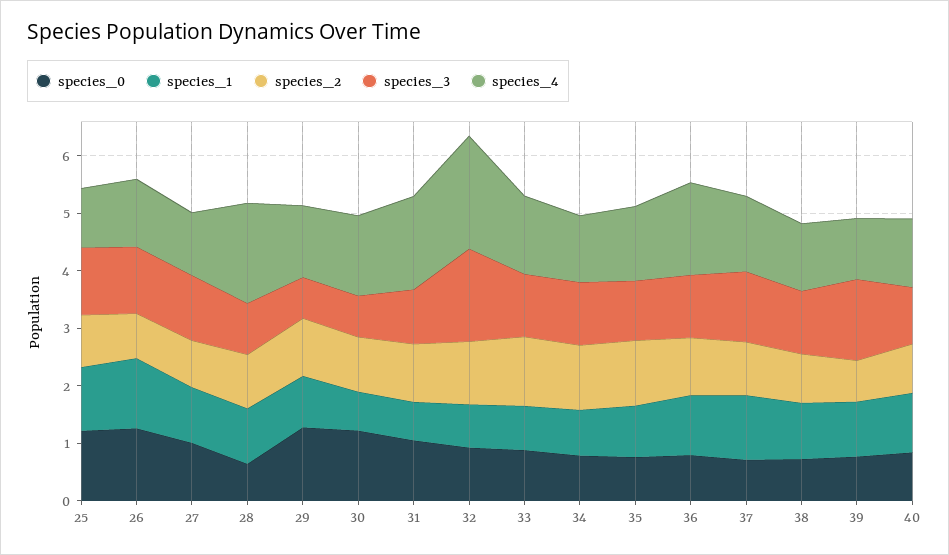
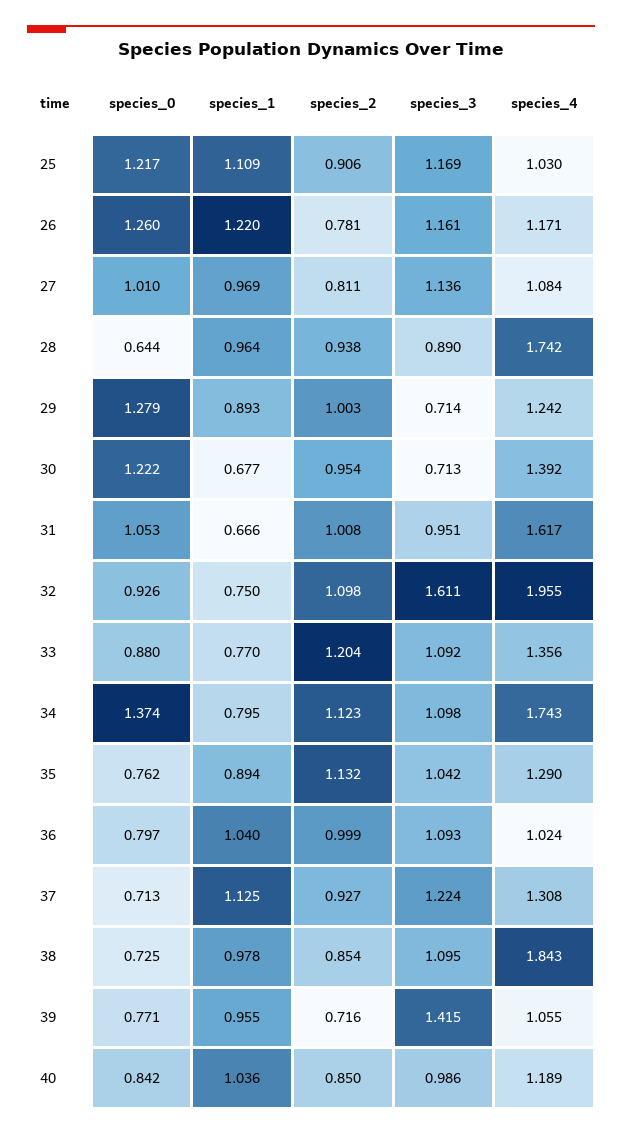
species_0, 34: 0.8 -> 1.374
species_4, 34: 1.2 -> 1.743
species_4, 36: 1.6 -> 1.024
species_4, 38: 1.2 -> 1.843

